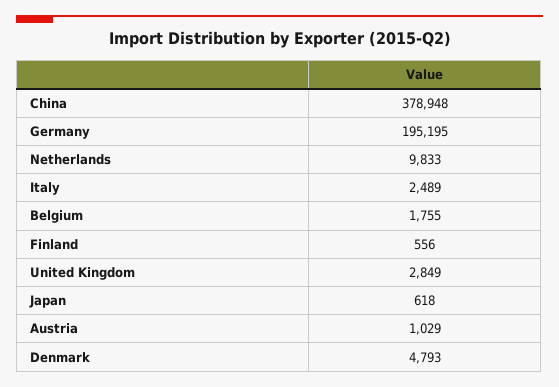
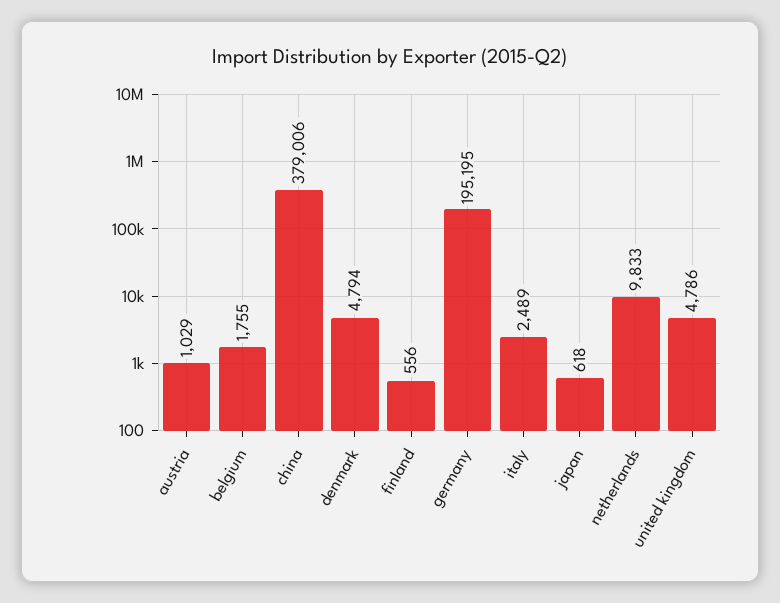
China: 378948 -> 379006
United Kingdom: 2849 -> 4786
Denmark: 4793 -> 4794

